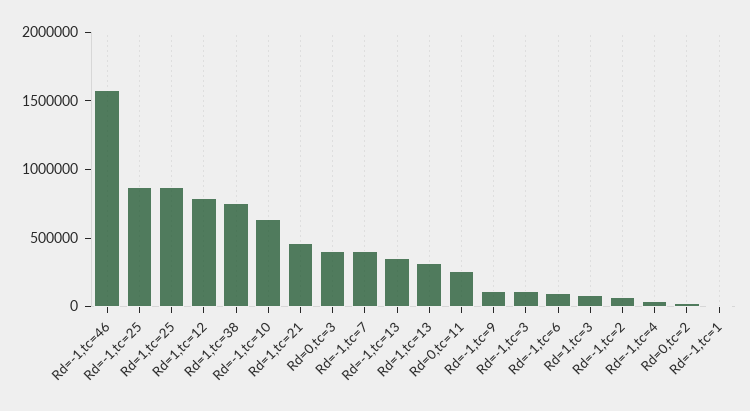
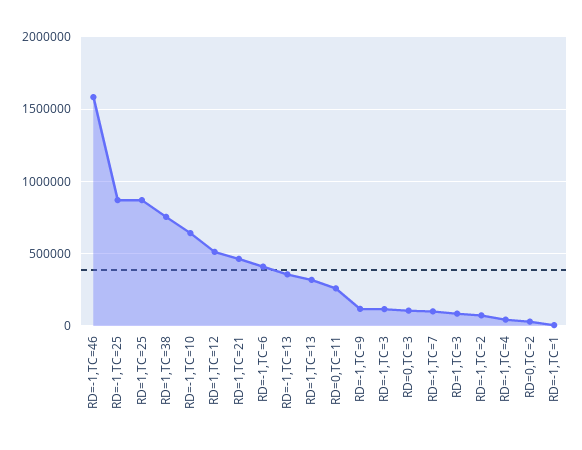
Rd=1,tc=12: 800000 -> 500000
Rd=0,tc=3: 400000 -> 100000
Rd=-1,tc=7: 400000 -> 100000
Rd=-1,tc=6: 100000 -> 400000

